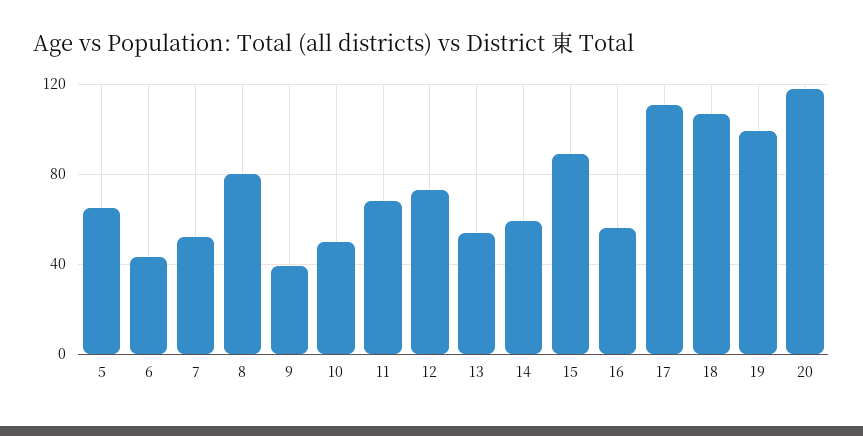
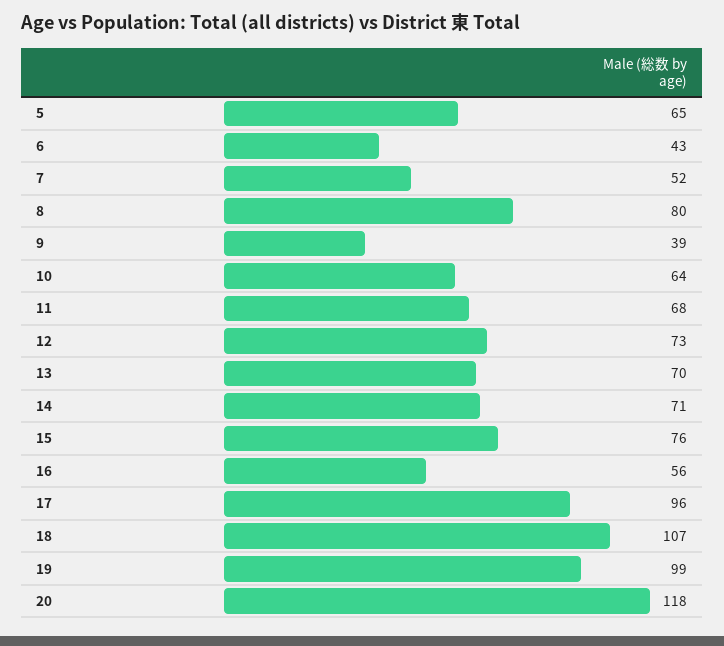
10: 50 -> 64
13: 55 -> 70
14: 60 -> 71
15: 90 -> 76
17: 110 -> 96

